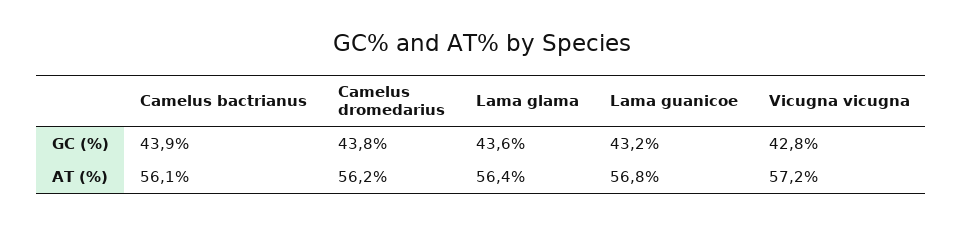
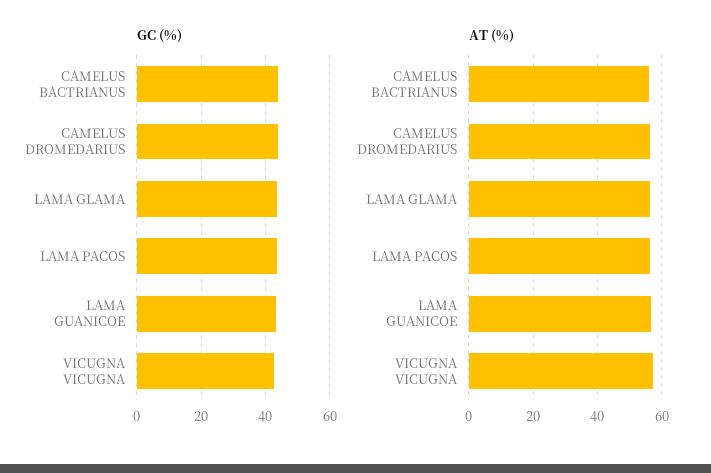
GC (%), LAMA PACOS: none -> 44
AT (%), LAMA PACOS: none -> 56

